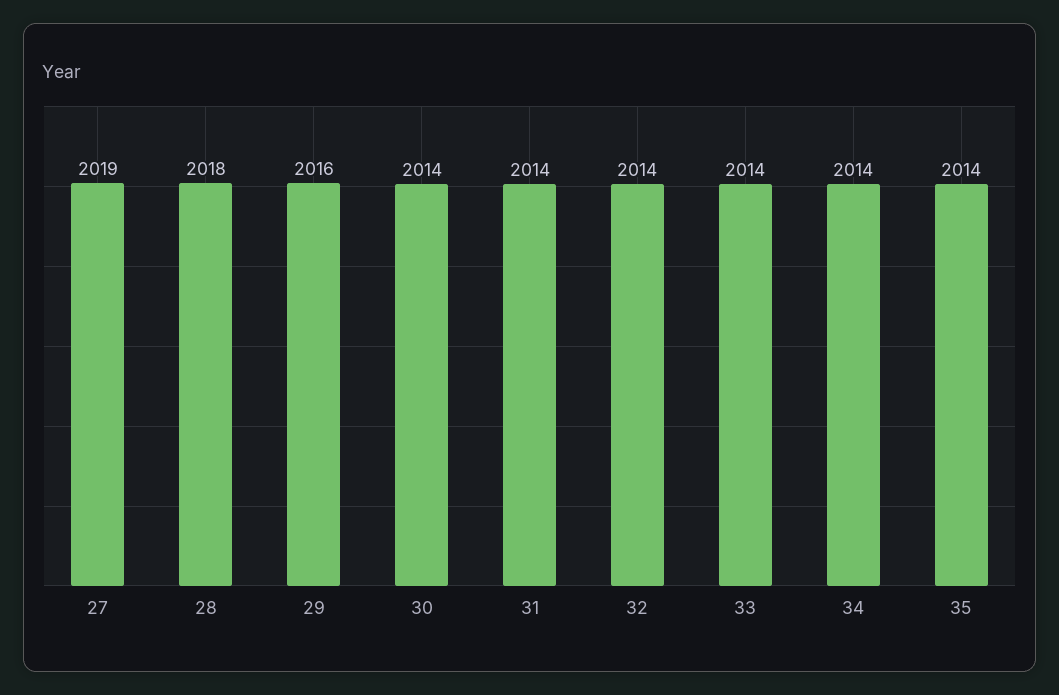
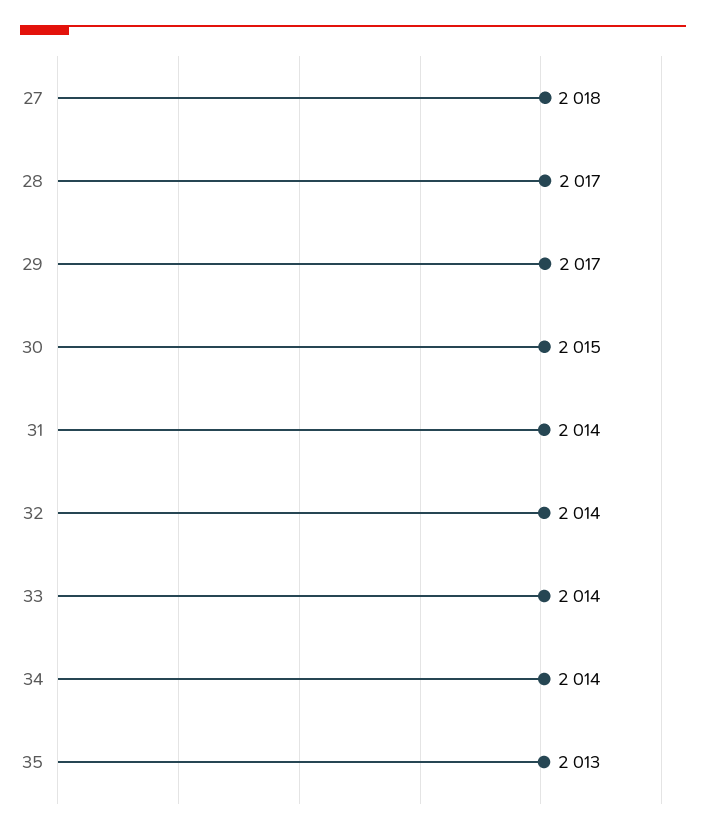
27: 2019 -> 2018
28: 2018 -> 2017
29: 2016 -> 2017
30: 2014 -> 2015
35: 2014 -> 2013

